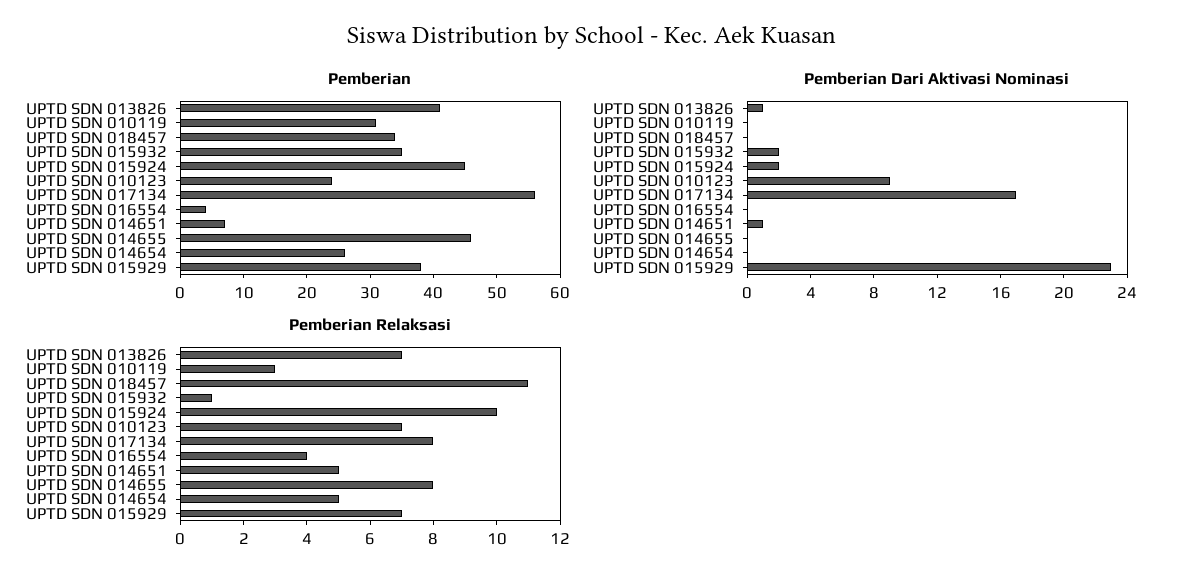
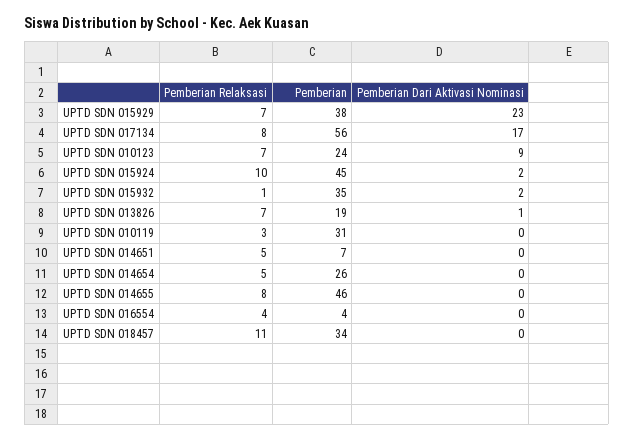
Pemberian, UPTD SDN 013826: 40 -> 19
Pemberian Dari Aktivasi Nominasi, UPTD SDN 014651: 1 -> 0

